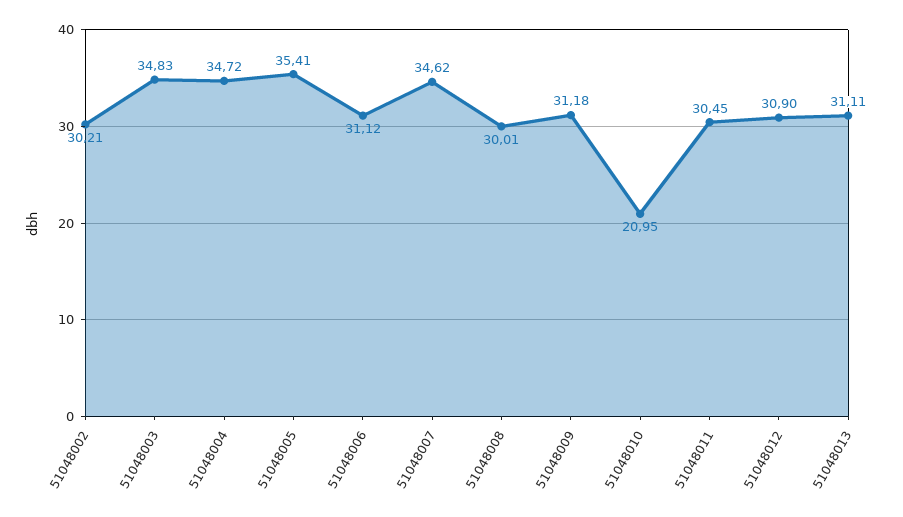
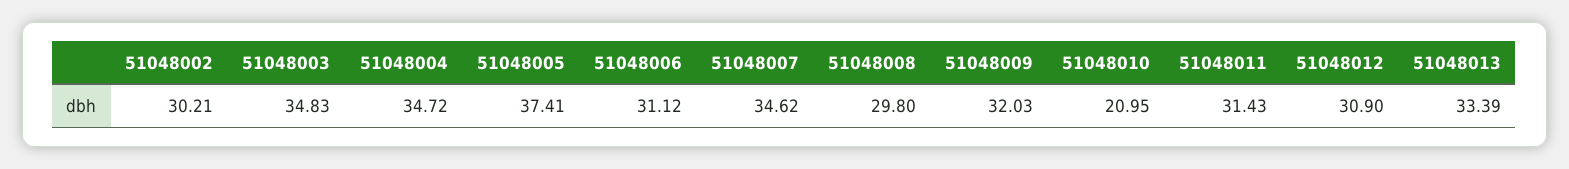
51048005: 35.41 -> 37.41
51048008: 30.01 -> 29.8
51048009: 31.18 -> 32.03
51048011: 30.45 -> 31.43
51048013: 31.11 -> 33.39

